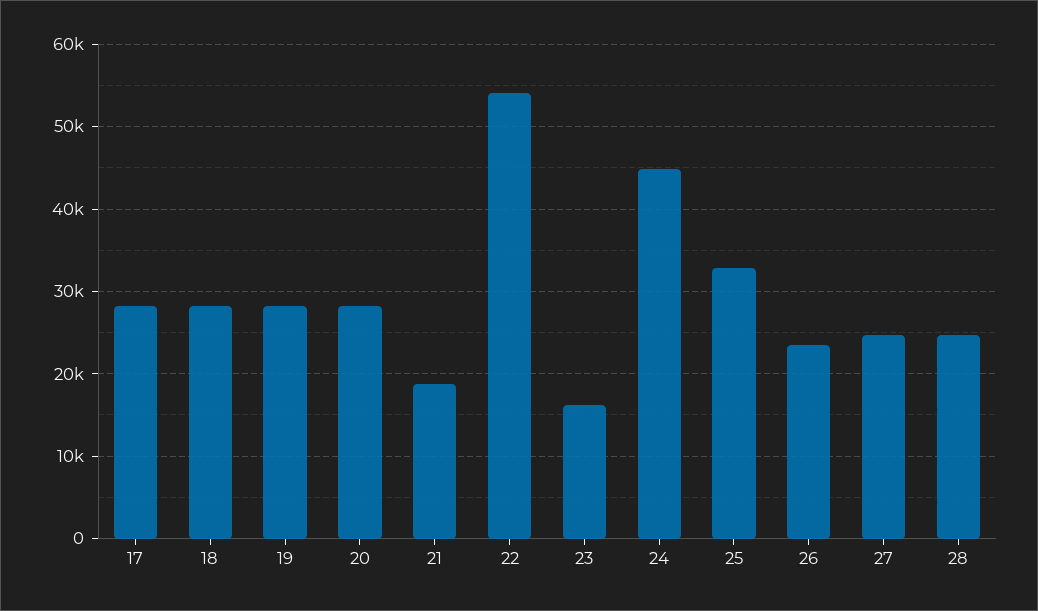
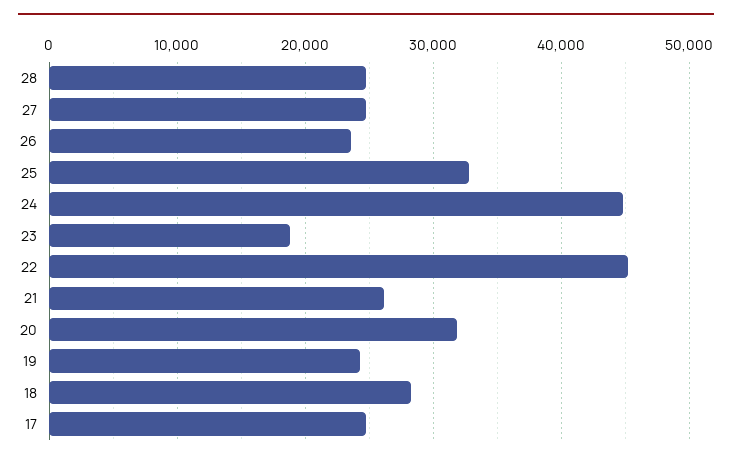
17: 28000 -> 25000
19: 28000 -> 24000
20: 28000 -> 32000
21: 19000 -> 26000
22: 54000 -> 45000
23: 16000 -> 19000

